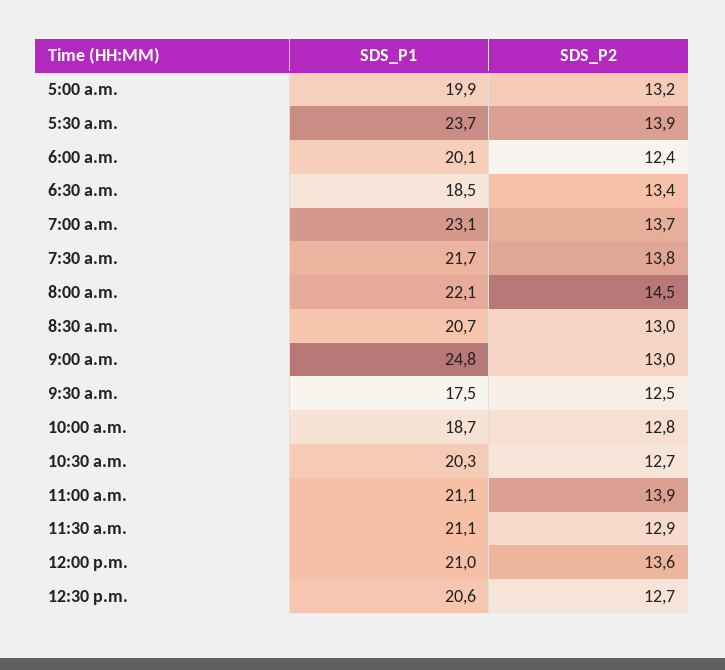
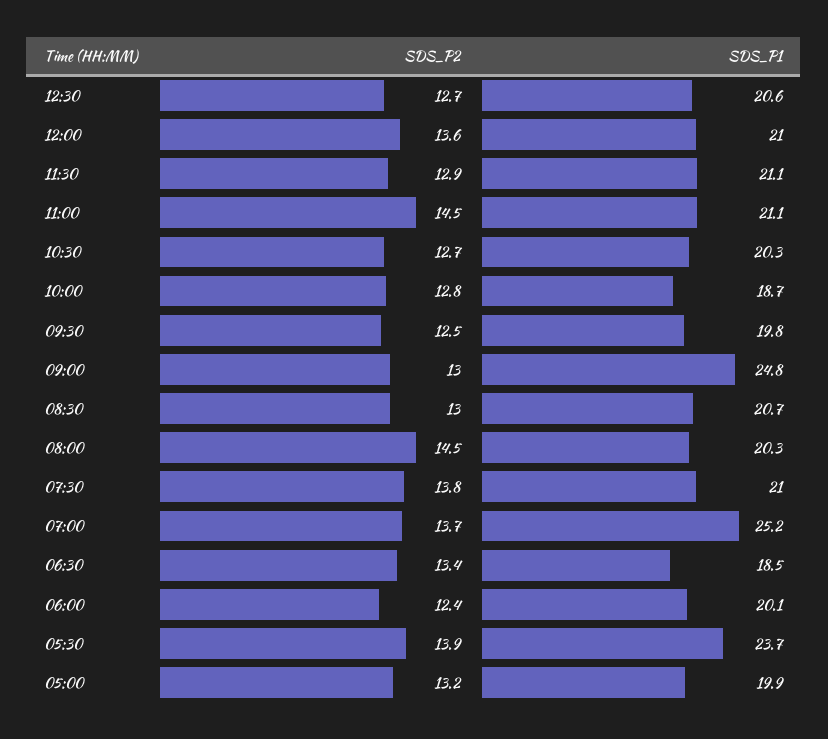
SDS_P1, 7:00 a.m.: 23.1 -> 25.2
SDS_P1, 7:30 a.m.: 21.7 -> 21
SDS_P1, 8:00 a.m.: 22.1 -> 20.3
SDS_P1, 9:30 a.m.: 17.5 -> 19.8
SDS_P2, 11:00 a.m.: 13.9 -> 14.5

